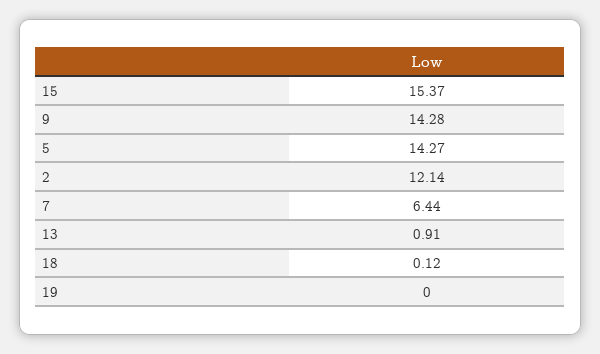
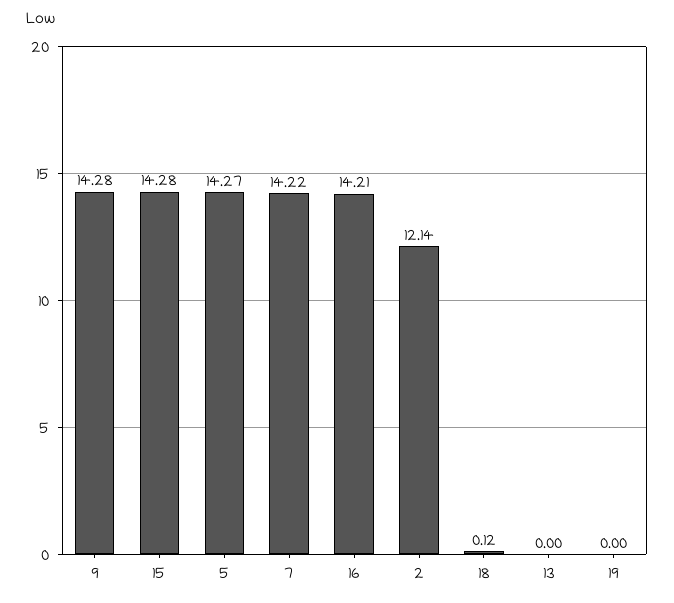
15: 15.37 -> 14.28
7: 6.44 -> 14.22
13: 0.91 -> 0
16: none -> 14.21

